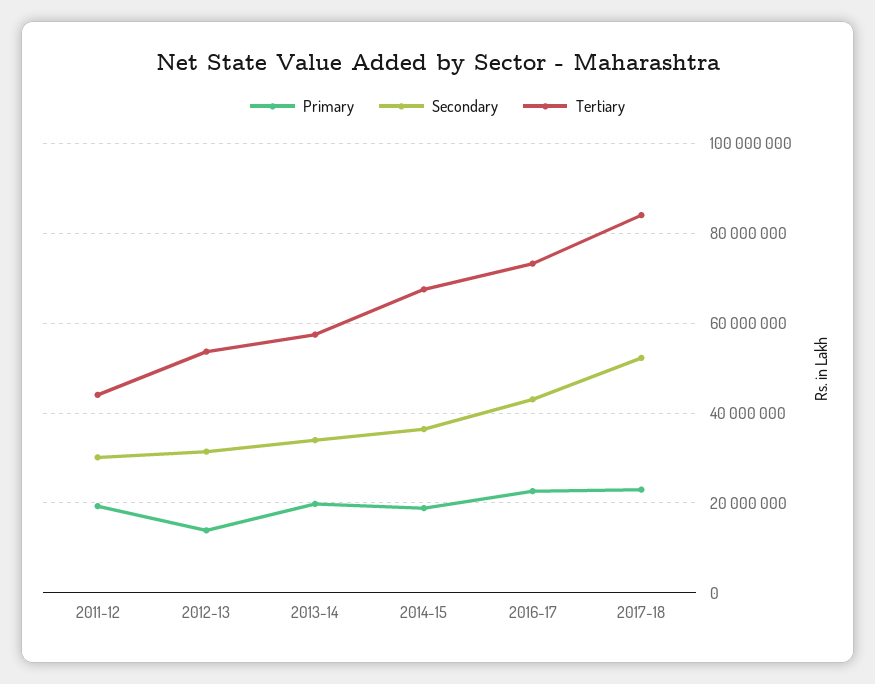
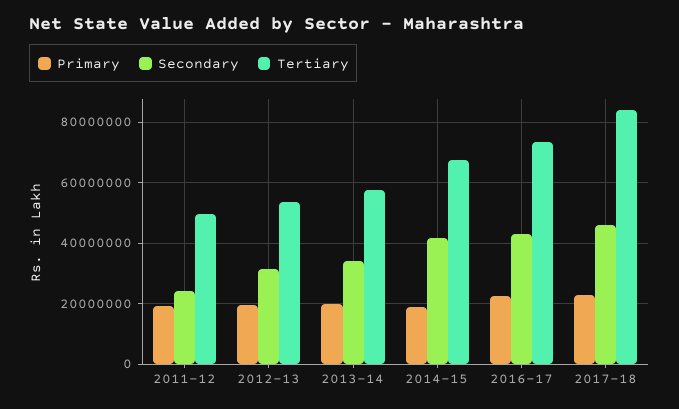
Secondary, 2011-12: 30000000 -> 24000000
Tertiary, 2011-12: 44000000 -> 50000000
Primary, 2012-13: 14000000 -> 20000000
Secondary, 2014-15: 36000000 -> 42000000
Secondary, 2017-18: 52000000 -> 46000000

